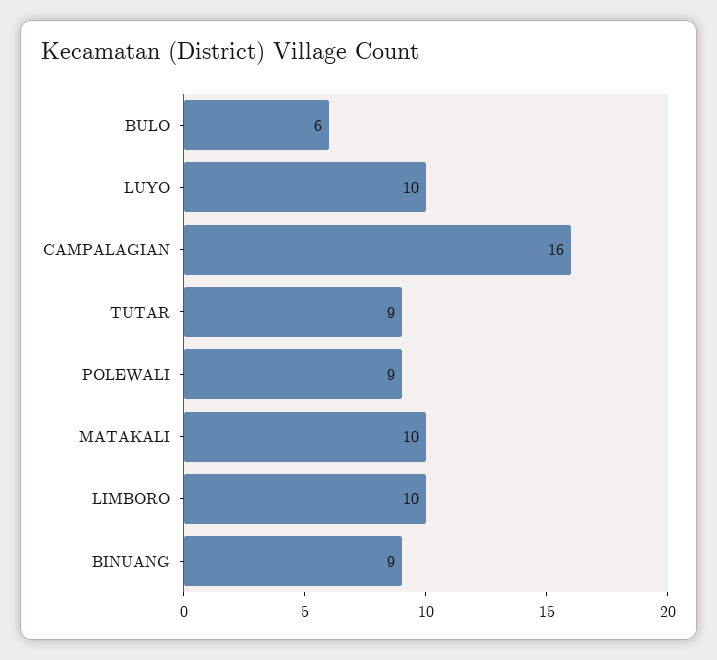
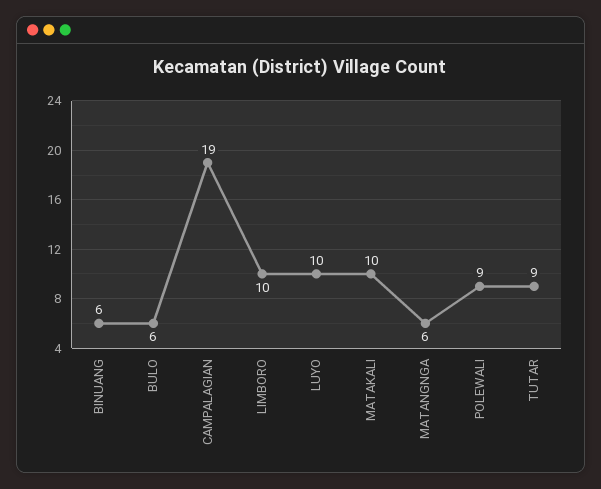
CAMPALAGIAN: 16 -> 19
BINUANG: 9 -> 6
MATANGNGA: none -> 6

